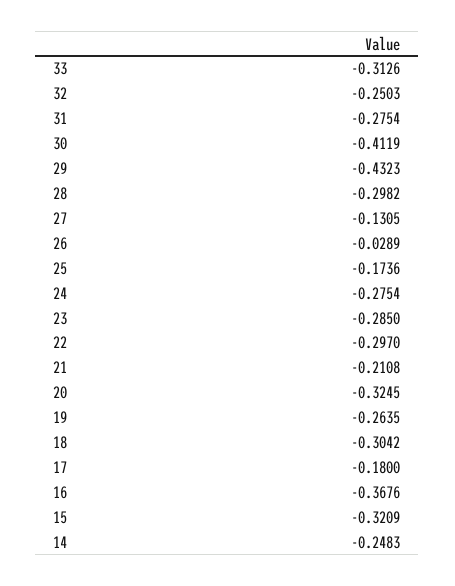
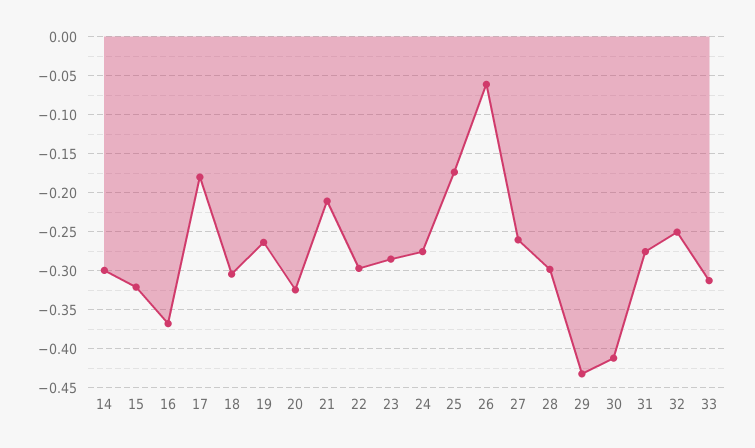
27: -0.1305 -> -0.26
26: -0.0289 -> -0.06
14: -0.2483 -> -0.3

